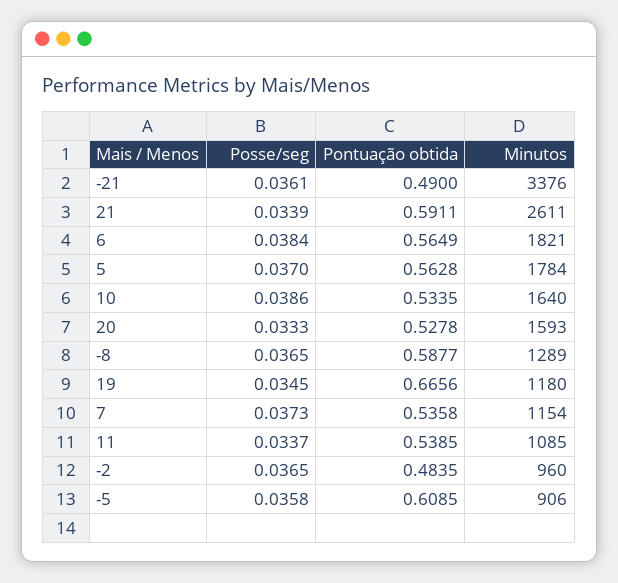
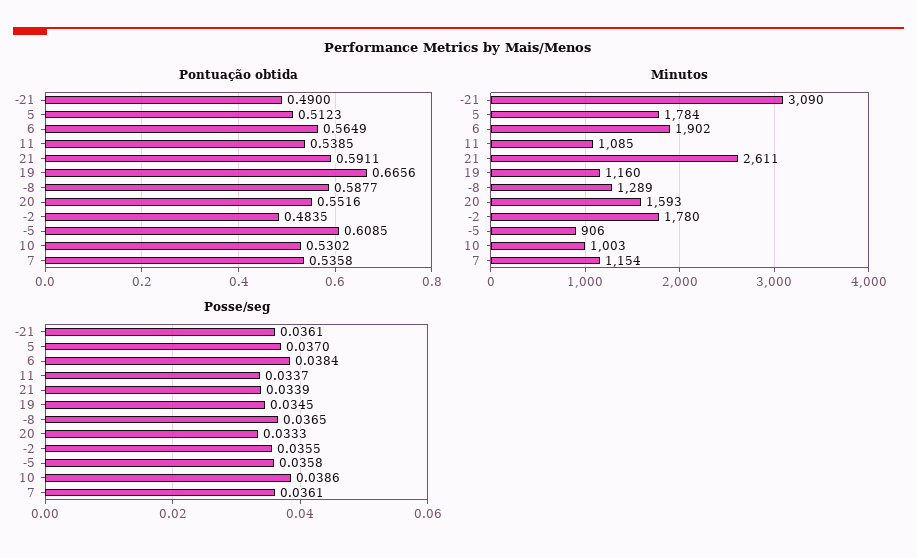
Minutos, -21: 3376 -> 3090
Minutos, 6: 1821 -> 1902
Pontuação obtida, 5: 0.5628 -> 0.5123
Pontuação obtida, 10: 0.5335 -> 0.5302
Minutos, 10: 1640 -> 1003
Pontuação obtida, 20: 0.5278 -> 0.5516
Minutos, 19: 1180 -> 1160
Posse/seg, 7: 0.0373 -> 0.0361
Posse/seg, -2: 0.0365 -> 0.0355
Minutos, -2: 960 -> 1780

